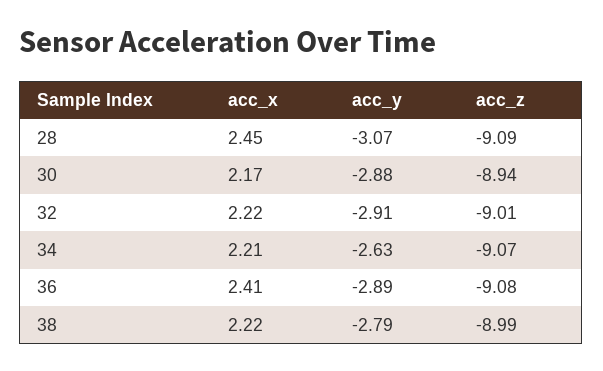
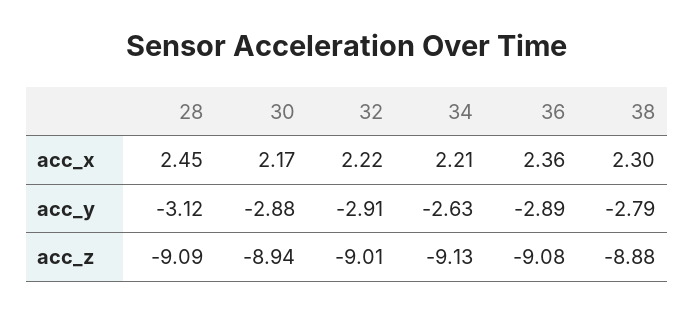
acc_y, 28: -3.07 -> -3.12
acc_z, 34: -9.07 -> -9.13
acc_x, 36: 2.41 -> 2.36
acc_x, 38: 2.22 -> 2.3
acc_z, 38: -8.99 -> -8.88

